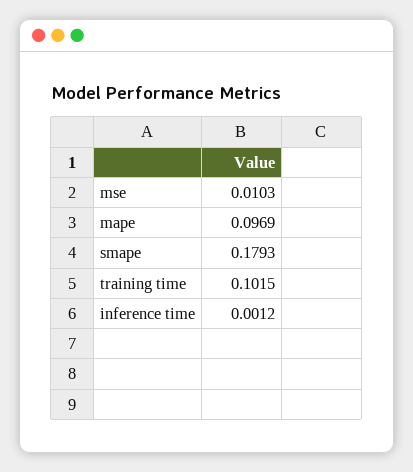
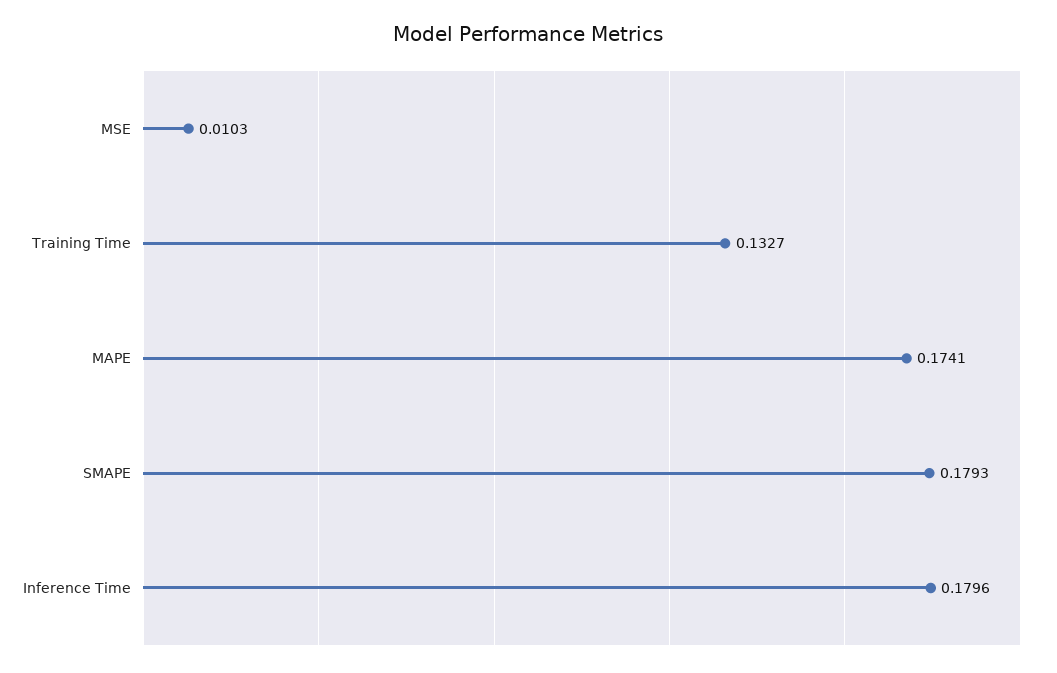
mape: 0.0969 -> 0.1741
training time: 0.1015 -> 0.1327
inference time: 0.0012 -> 0.1796

